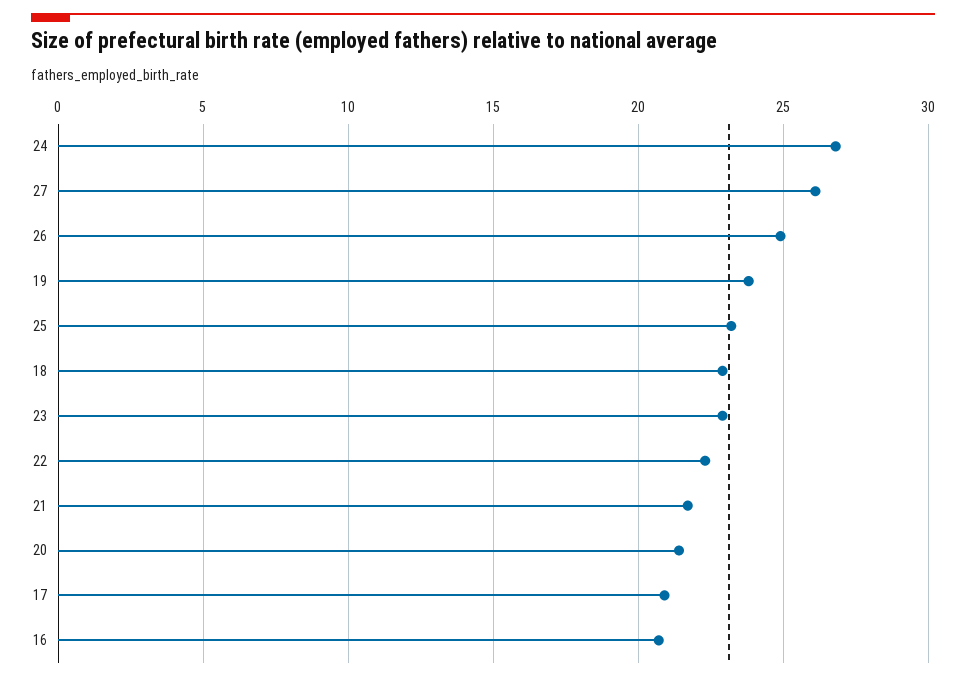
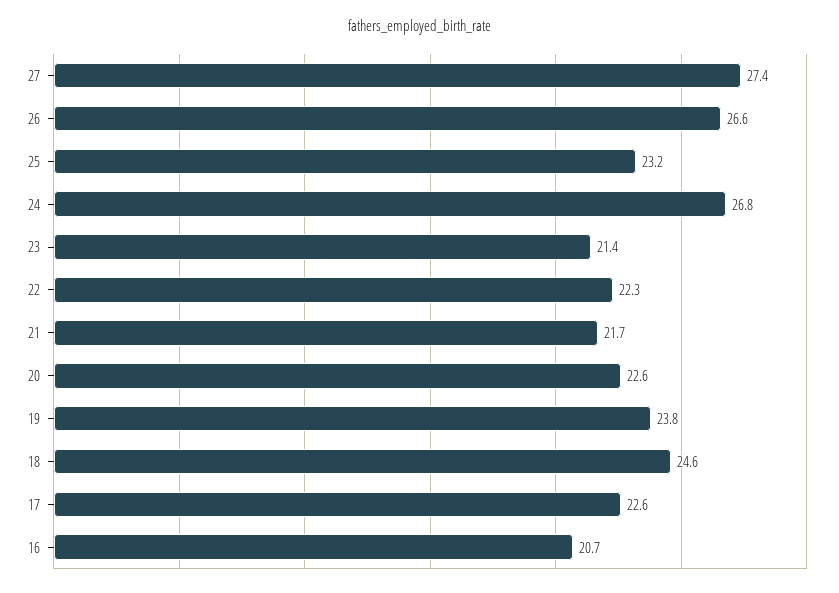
27: 26 -> 27.4
26: 25 -> 26.6
18: 23 -> 24.6
23: 23 -> 21.4
20: 21.5 -> 22.6
17: 21 -> 22.6

